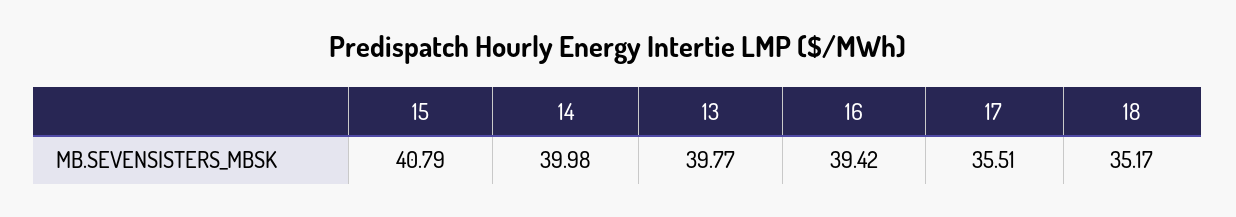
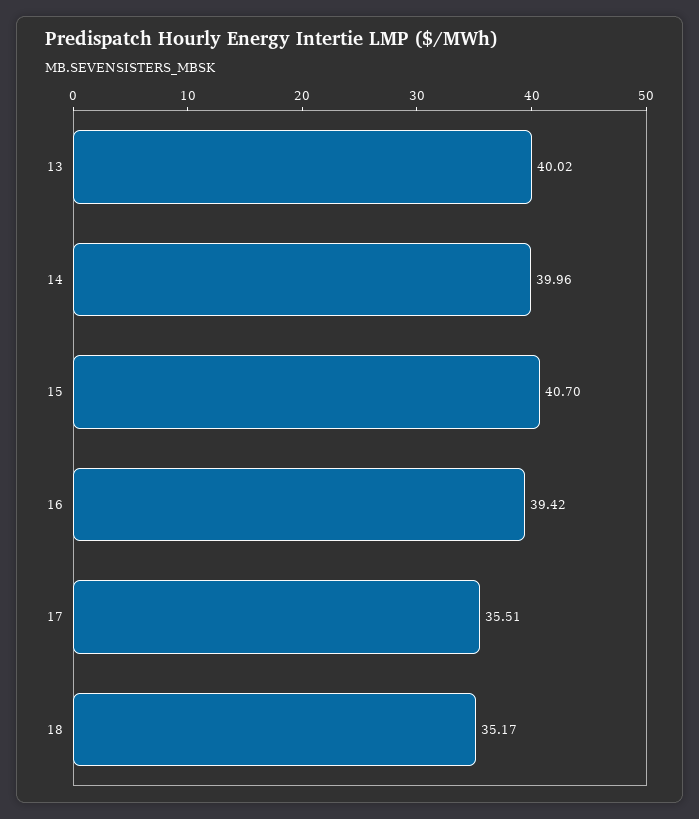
15: 40.79 -> 40.7
14: 39.98 -> 39.96
13: 39.77 -> 40.02

